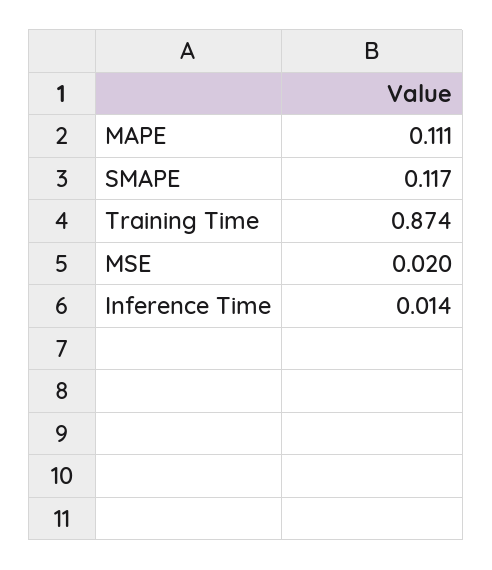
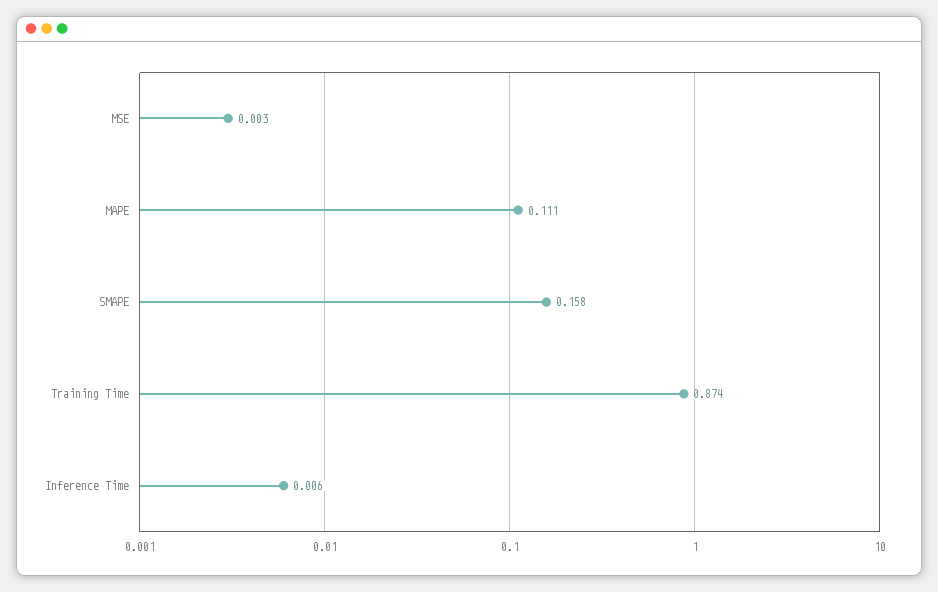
SMAPE: 0.117 -> 0.158
MSE: 0.02 -> 0.003
Inference Time: 0.014 -> 0.006

